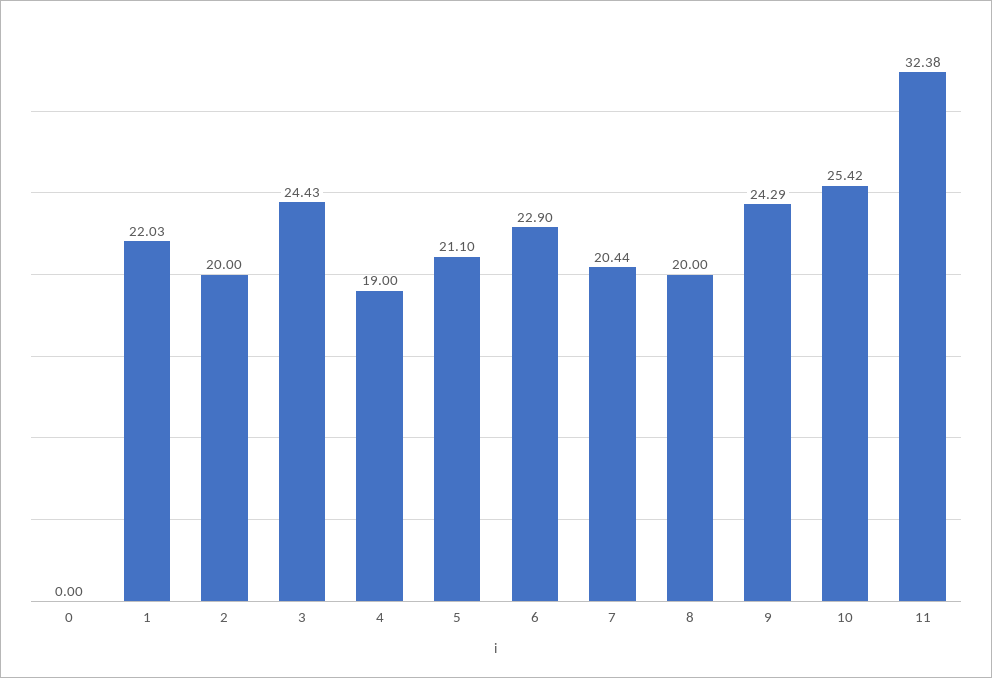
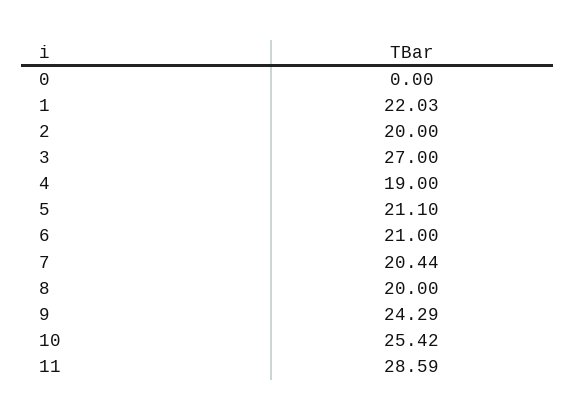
3: 24.43 -> 27
6: 22.9 -> 21
11: 32.38 -> 28.59

